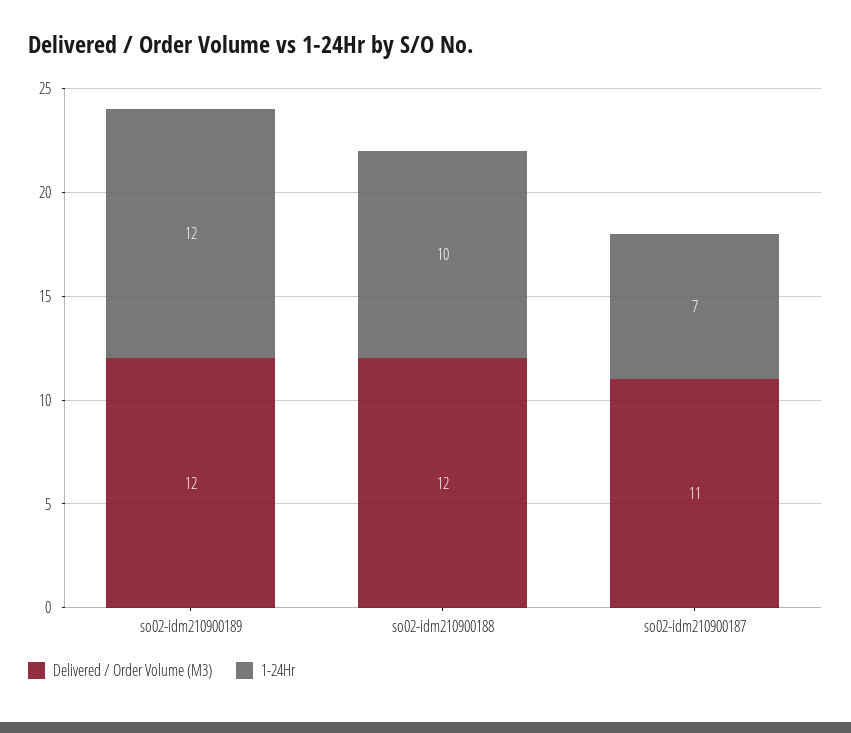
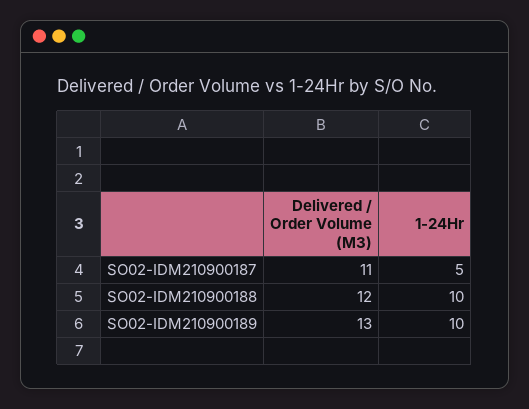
Delivered / Order Volume (M3), so02-idm210900189: 12 -> 13
1-24Hr, so02-idm210900189: 12 -> 10
1-24Hr, so02-idm210900187: 7 -> 5

